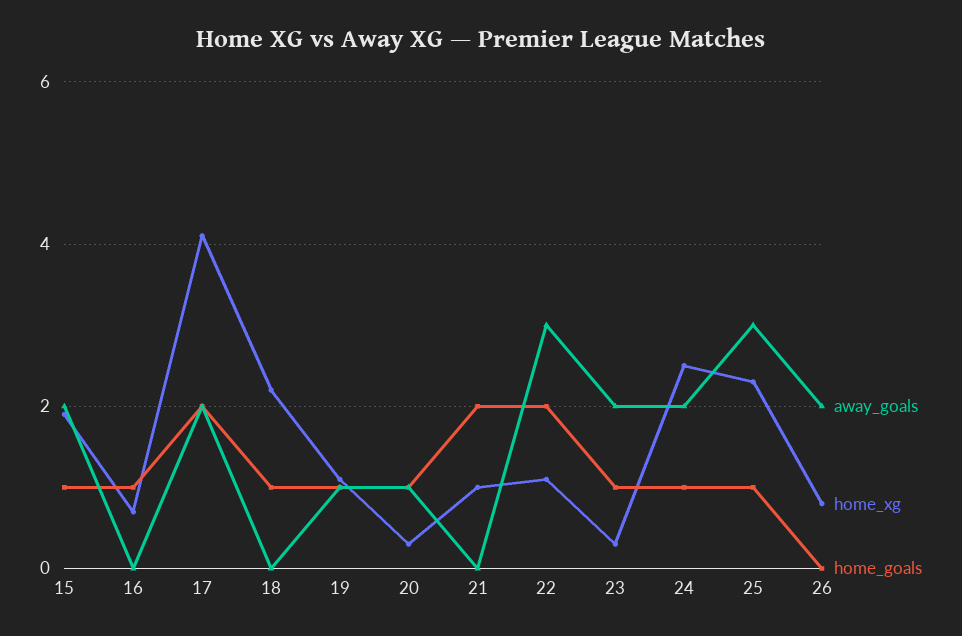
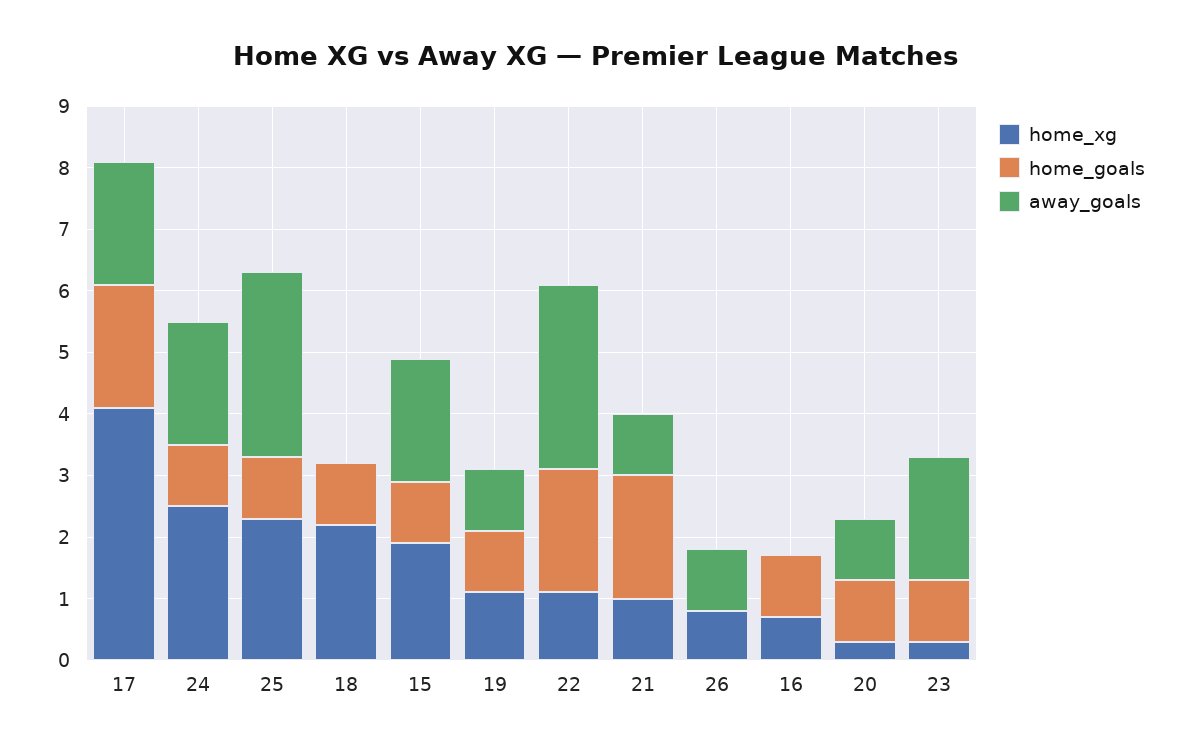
away_goals, 21: 0 -> 1
away_goals, 26: 2 -> 1

